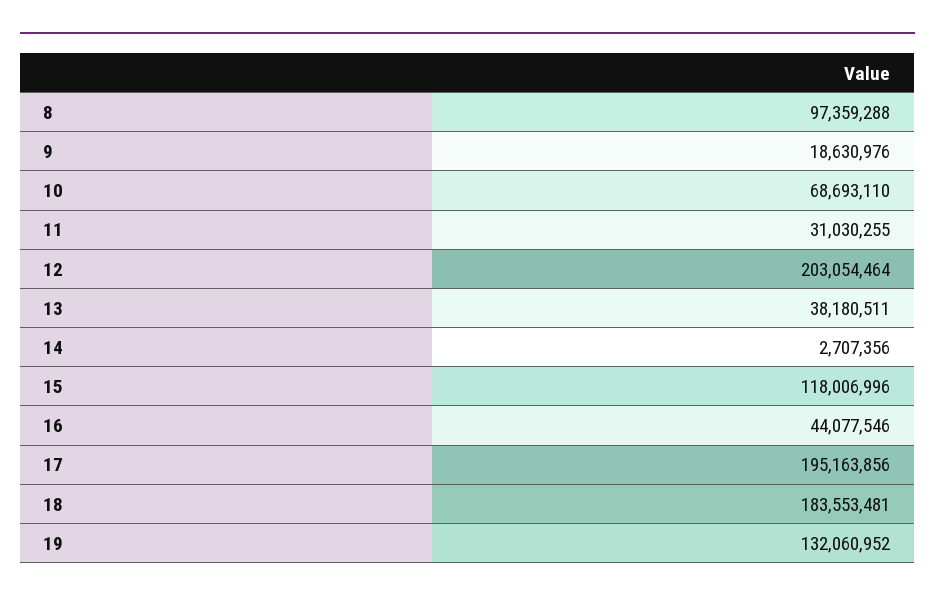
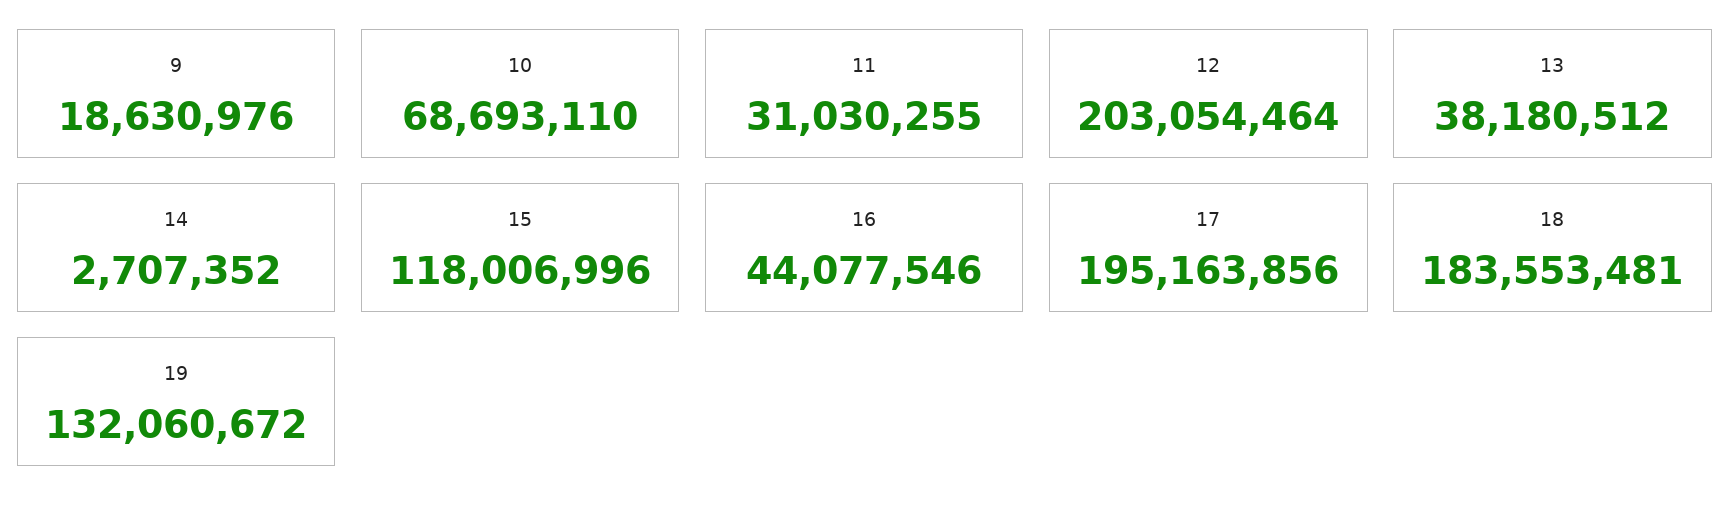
8: 97359288 -> none
13: 38180511 -> 38180512
14: 2707356 -> 2707352
19: 132060952 -> 132060672

